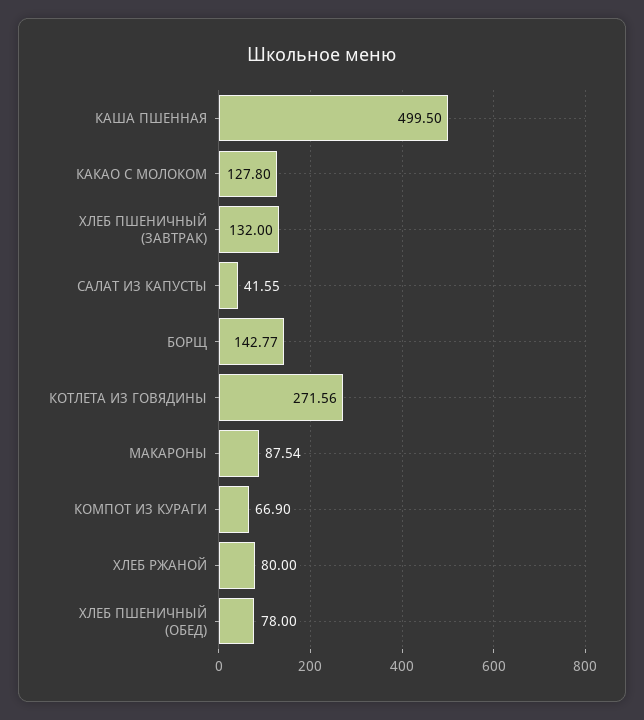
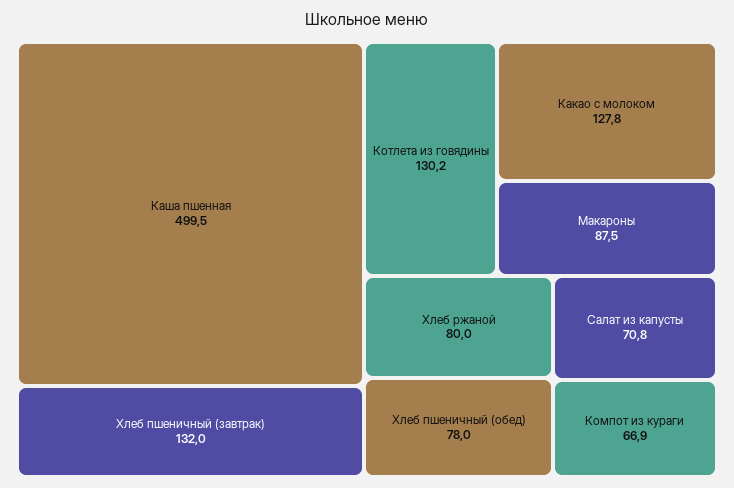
САЛАТ ИЗ КАПУСТЫ: 41.55 -> 70.8
БОРЩ: 142.77 -> none
КОТЛЕТА ИЗ ГОВЯДИНЫ: 271.56 -> 130.2

